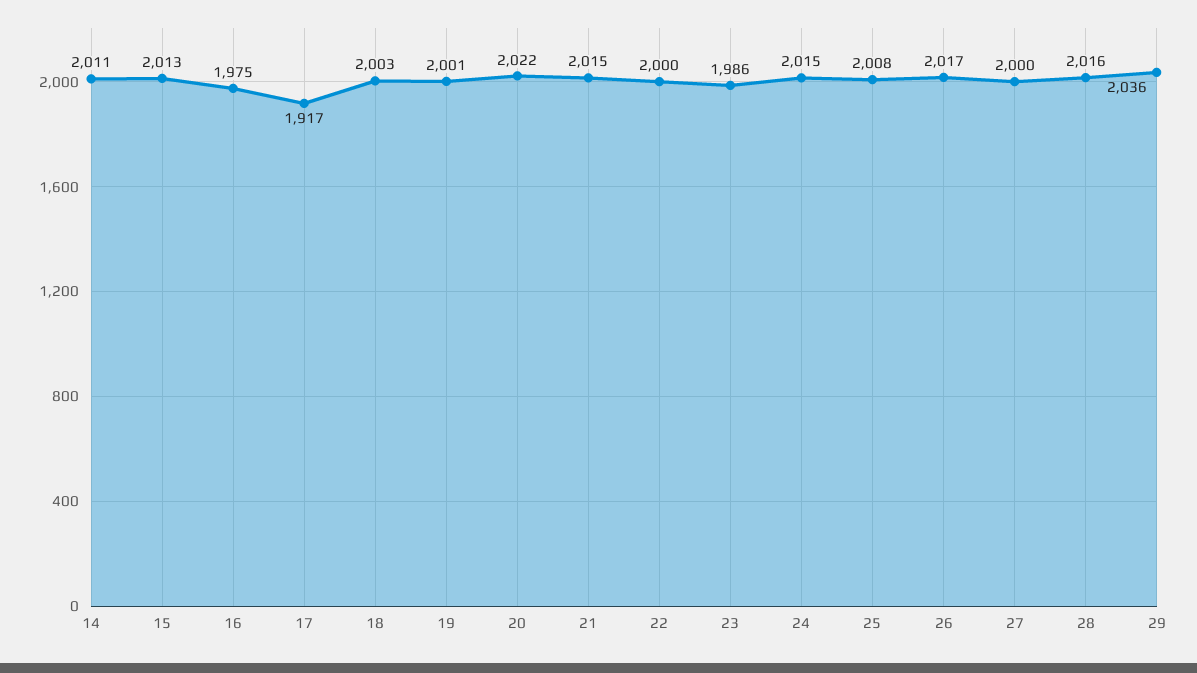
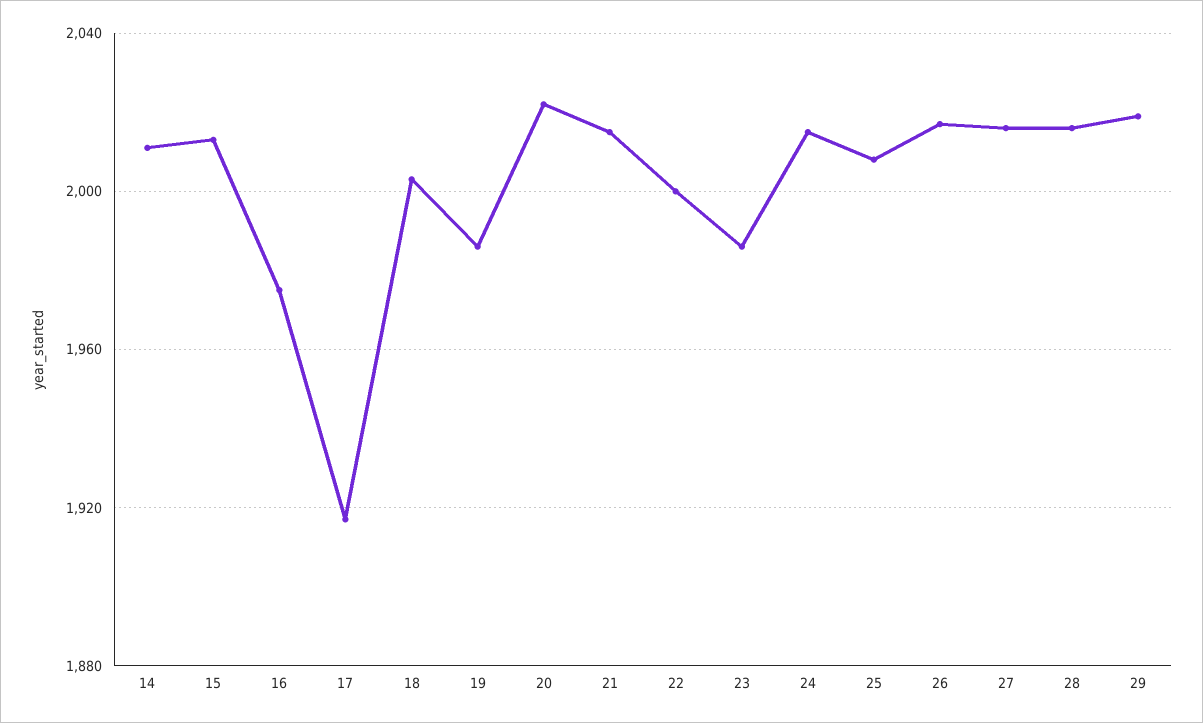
19: 2001 -> 1985
27: 2000 -> 2015
29: 2036 -> 2020

